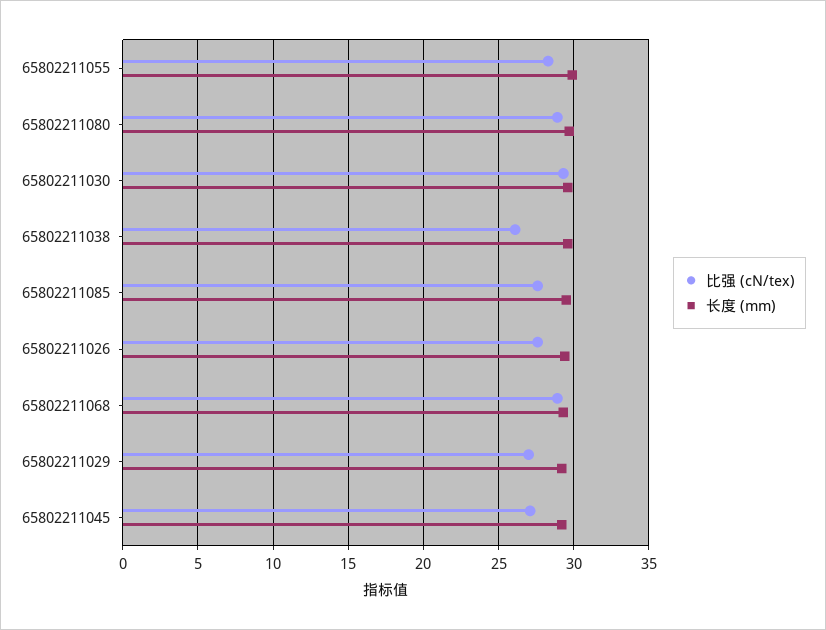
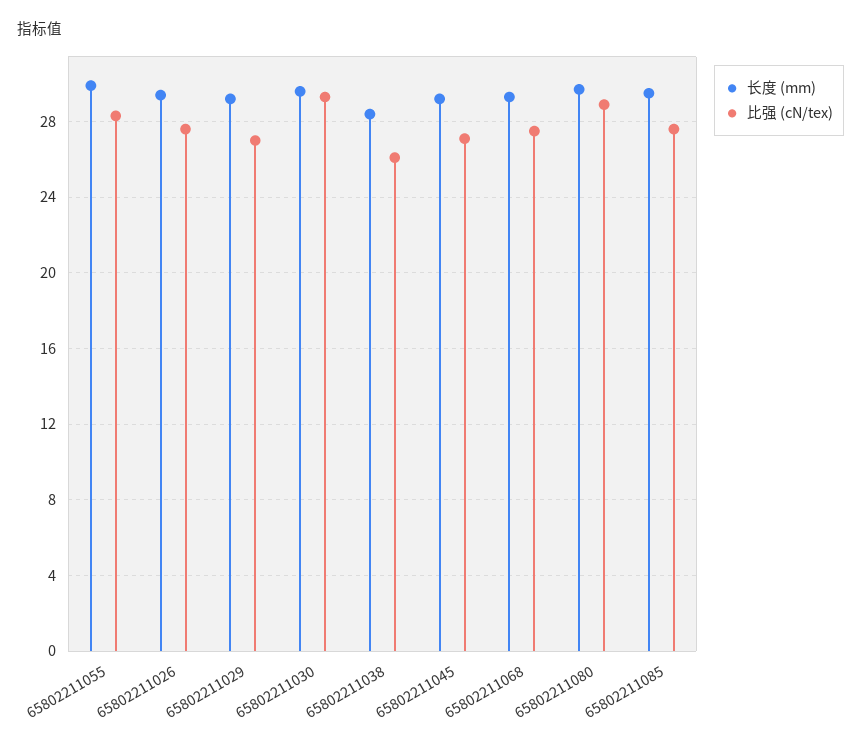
长度 (mm), 65802211038: 29.5 -> 28.5
比强 (cN/tex), 65802211068: 29 -> 27.5

